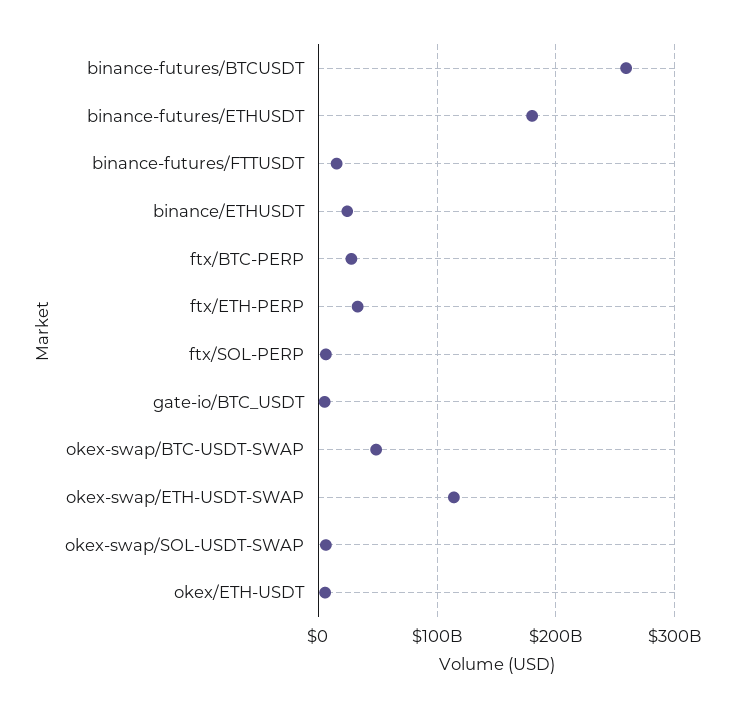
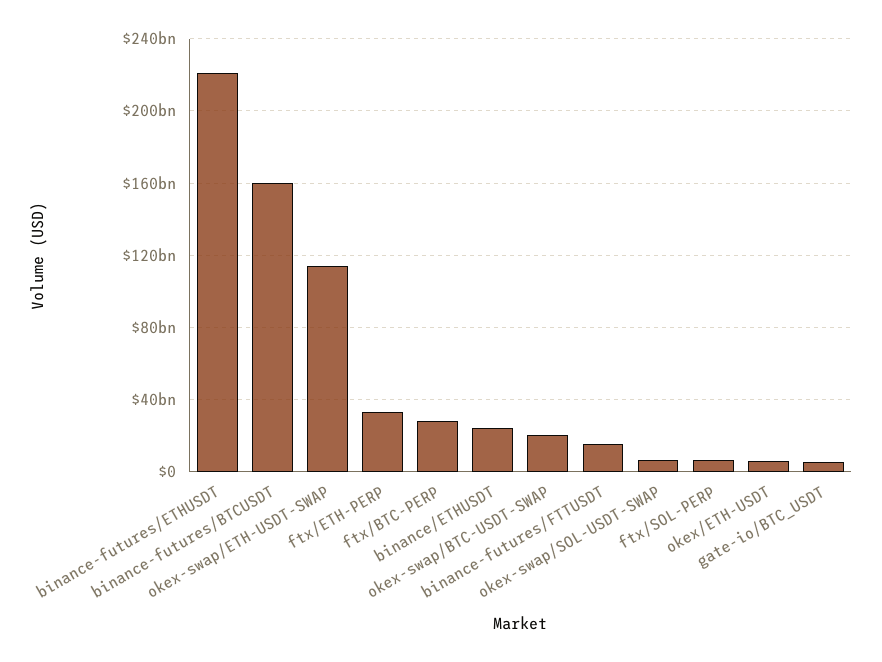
binance-futures/BTCUSDT: 260000000000 -> 160000000000
binance-futures/ETHUSDT: 180000000000 -> 220000000000
okex-swap/BTC-USDT-SWAP: 50000000000 -> 20000000000

